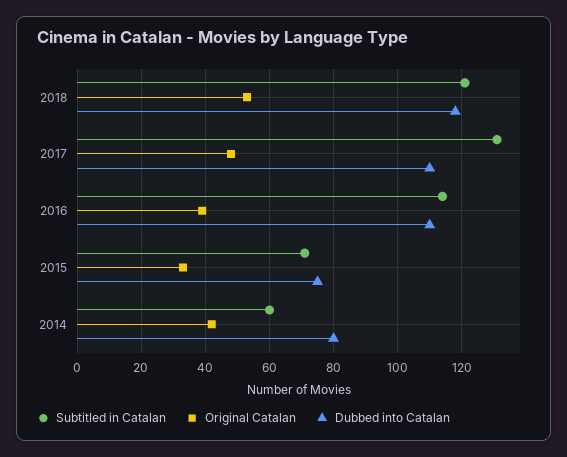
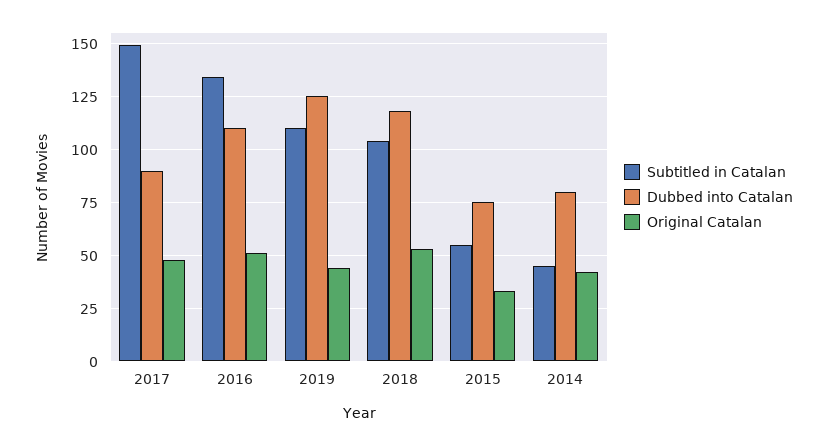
Subtitled in Catalan, 2018: 120 -> 105
Subtitled in Catalan, 2017: 130 -> 150
Dubbed into Catalan, 2017: 110 -> 90
Subtitled in Catalan, 2016: 115 -> 135
Original Catalan, 2016: 40 -> 50
Subtitled in Catalan, 2015: 70 -> 55
Subtitled in Catalan, 2014: 60 -> 45
Subtitled in Catalan, 2019: none -> 110
Dubbed into Catalan, 2019: none -> 125
Original Catalan, 2019: none -> 45

